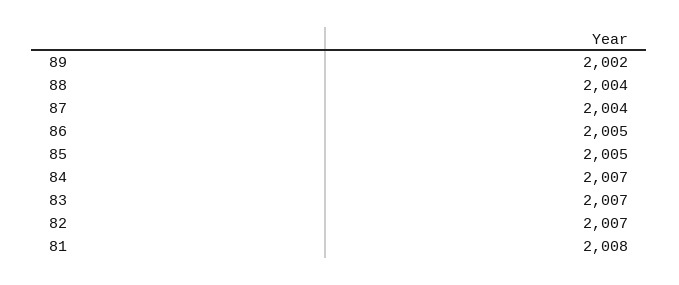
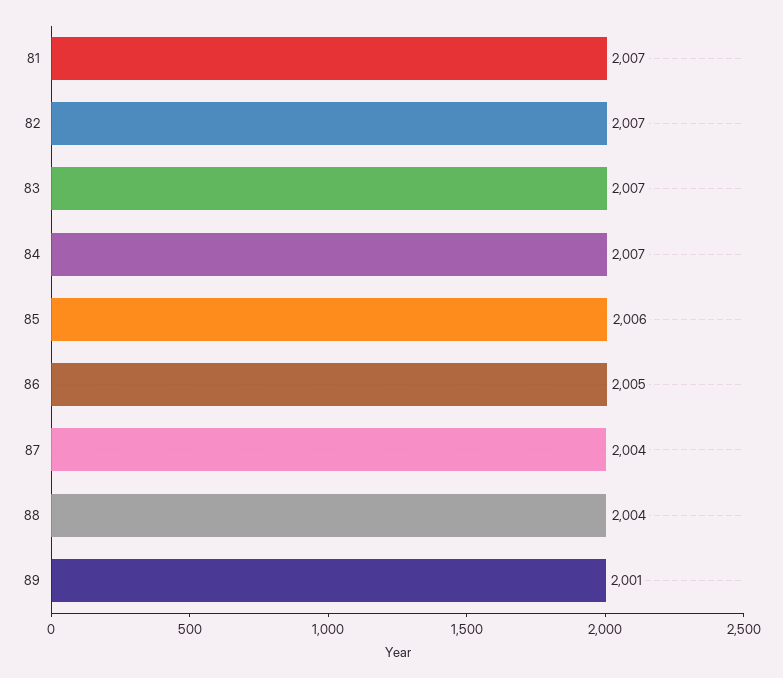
89: 2002 -> 2001
85: 2005 -> 2006
81: 2008 -> 2007

